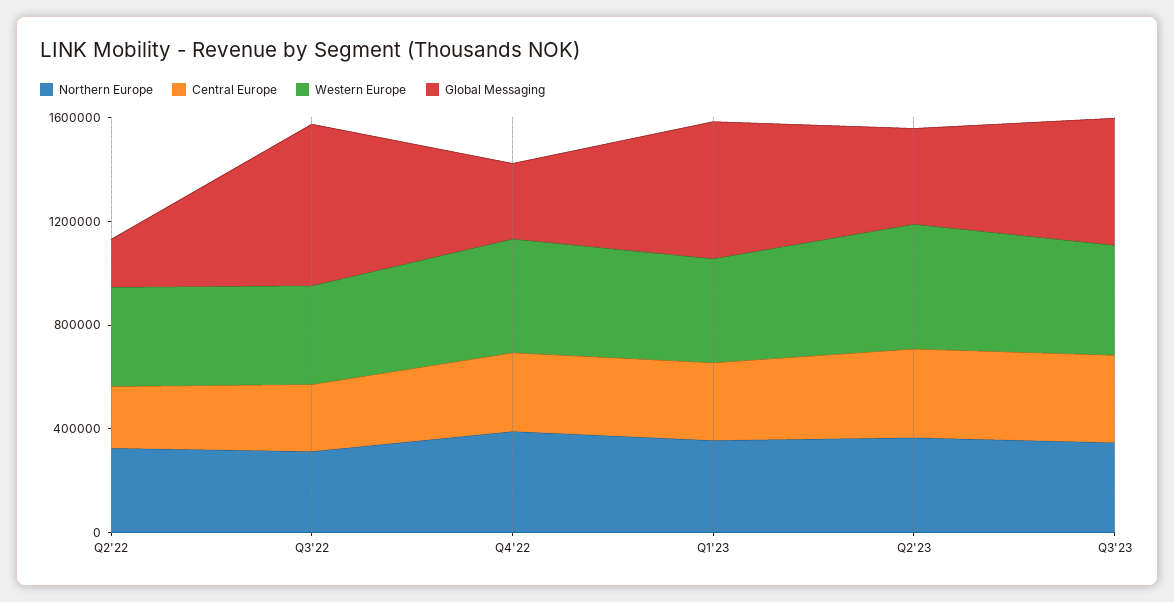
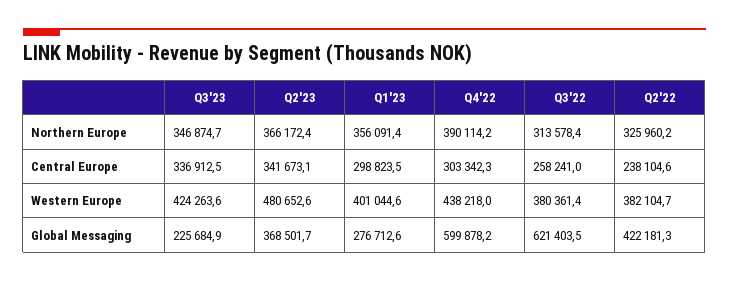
Global Messaging, Q2'22: 200000 -> 422181.3
Global Messaging, Q4'22: 300000 -> 599878.2
Global Messaging, Q1'23: 500000 -> 276712.6
Global Messaging, Q3'23: 500000 -> 225684.9

